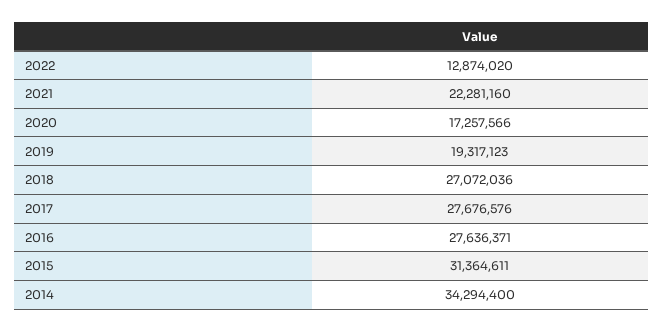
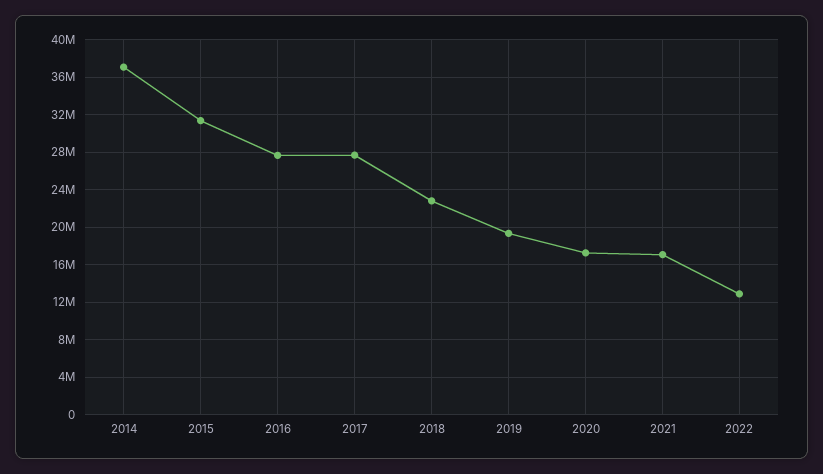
2021: 22281160 -> 17000000
2018: 27072036 -> 23000000
2014: 34294400 -> 37000000

